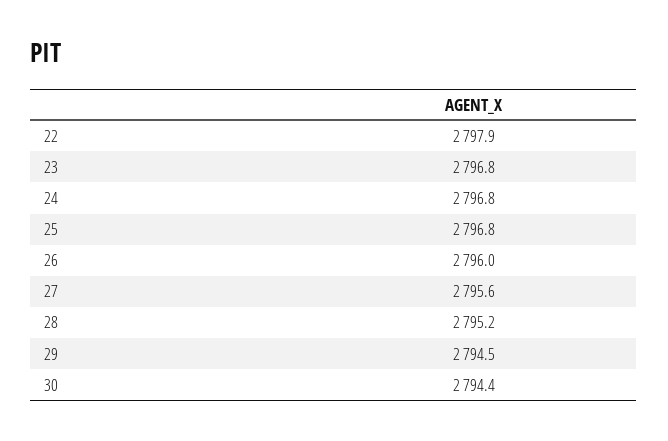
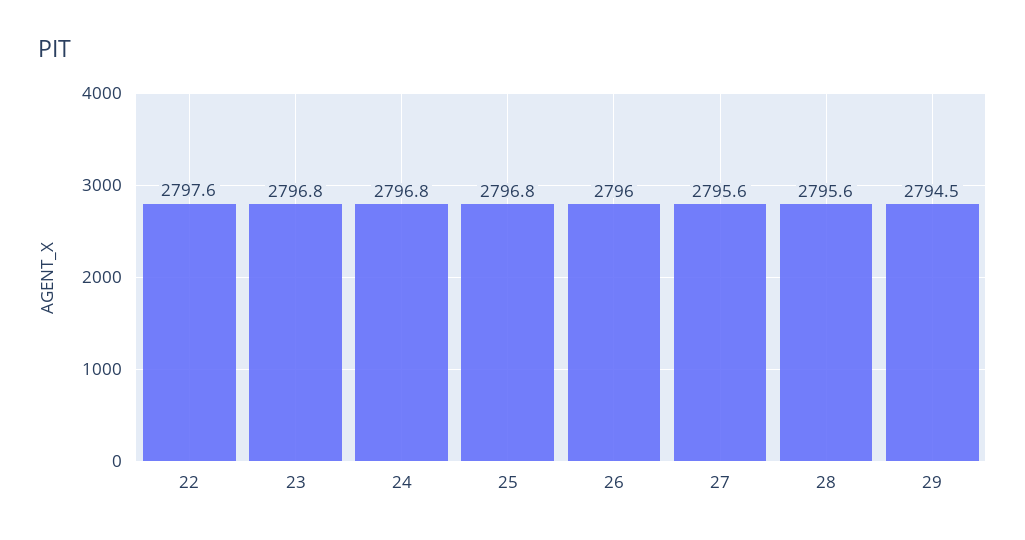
22: 2797.9 -> 2797.6
28: 2795.2 -> 2795.6
30: 2794.4 -> none

